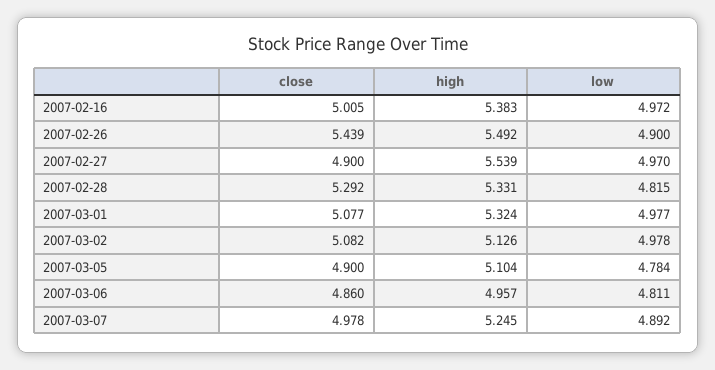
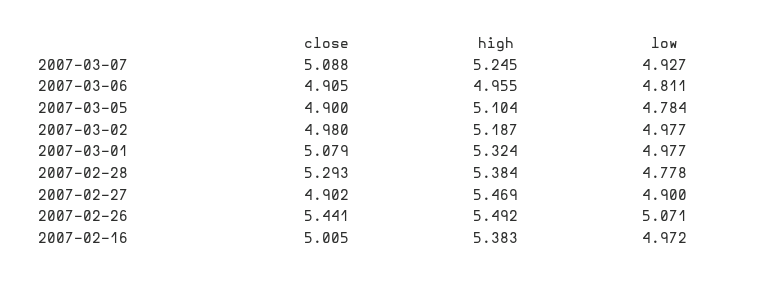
close, 2007-02-26: 5.439 -> 5.441
low, 2007-02-26: 4.9 -> 5.071
close, 2007-02-27: 4.9 -> 4.902
high, 2007-02-27: 5.539 -> 5.469
low, 2007-02-27: 4.97 -> 4.9
close, 2007-02-28: 5.292 -> 5.293
high, 2007-02-28: 5.331 -> 5.384
low, 2007-02-28: 4.815 -> 4.778
close, 2007-03-01: 5.077 -> 5.079
close, 2007-03-02: 5.082 -> 4.98
high, 2007-03-02: 5.126 -> 5.187
low, 2007-03-02: 4.978 -> 4.977
close, 2007-03-06: 4.86 -> 4.905
high, 2007-03-06: 4.957 -> 4.955
close, 2007-03-07: 4.978 -> 5.088
low, 2007-03-07: 4.892 -> 4.927

